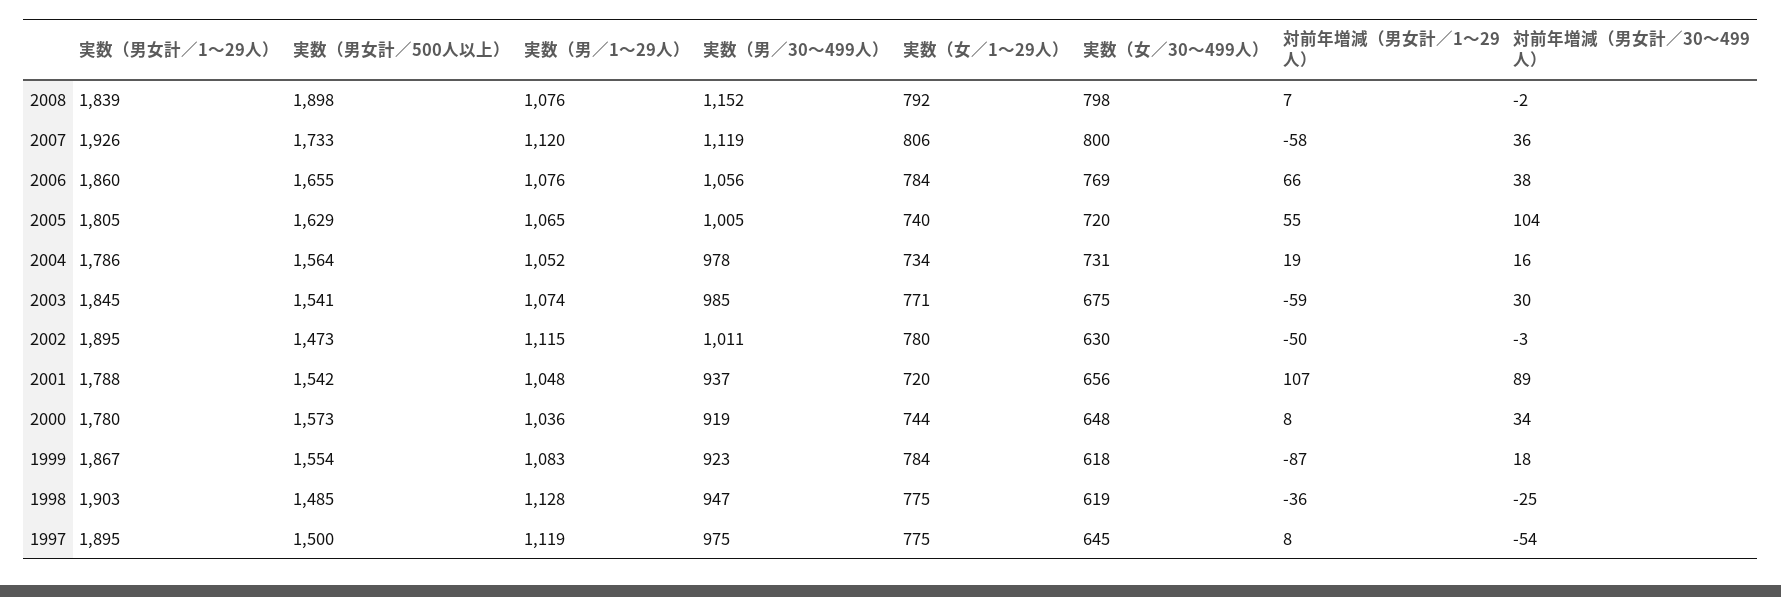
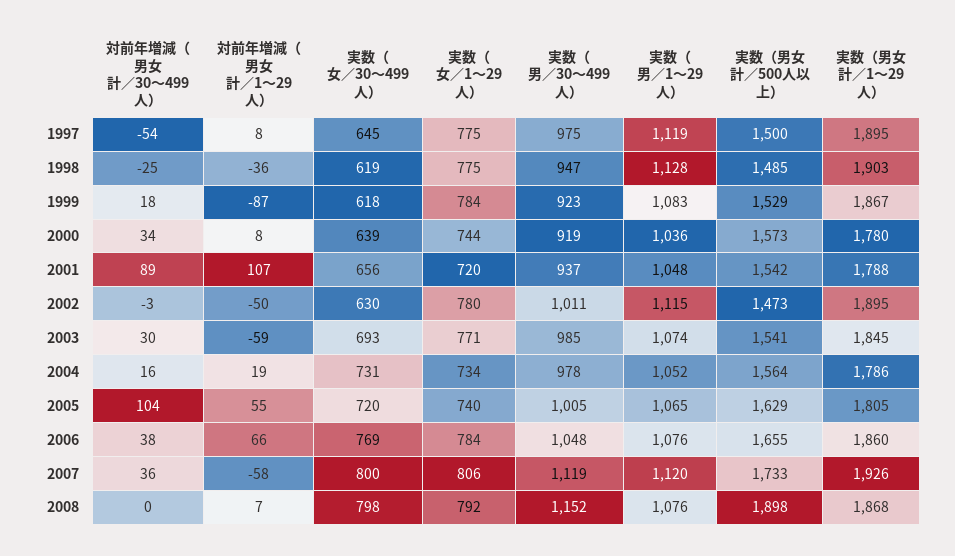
実数（男女計／1～29人）, 2008: 1839 -> 1868
対前年増減（男女計／30～499人）, 2008: -2 -> 0
実数（男／30～499人）, 2006: 1056 -> 1048
実数（女／30～499人）, 2003: 675 -> 693
実数（女／30～499人）, 2000: 648 -> 639
実数（男女計／500人以上）, 1999: 1554 -> 1529

